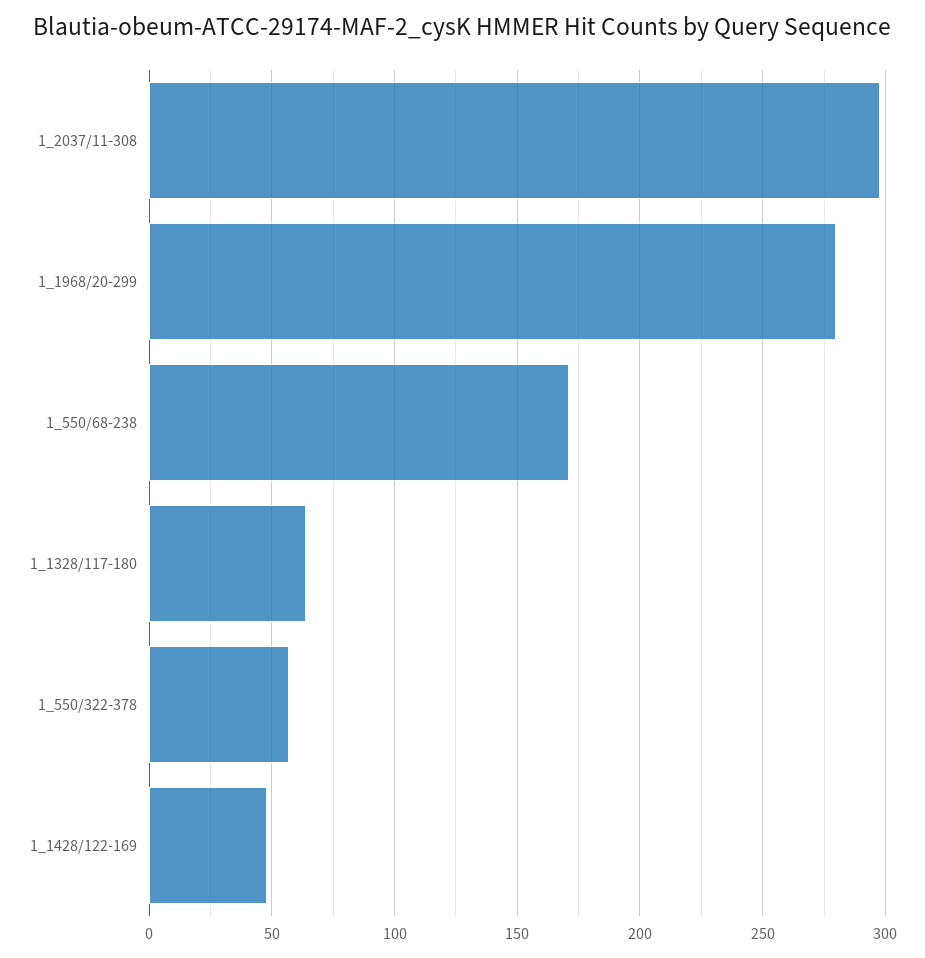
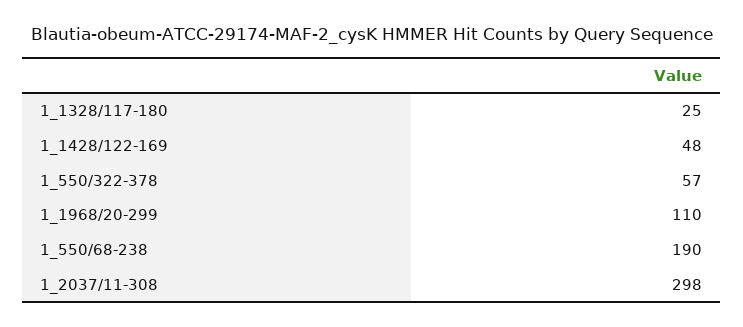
1_1968/20-299: 280 -> 110
1_550/68-238: 170 -> 190
1_1328/117-180: 65 -> 25

